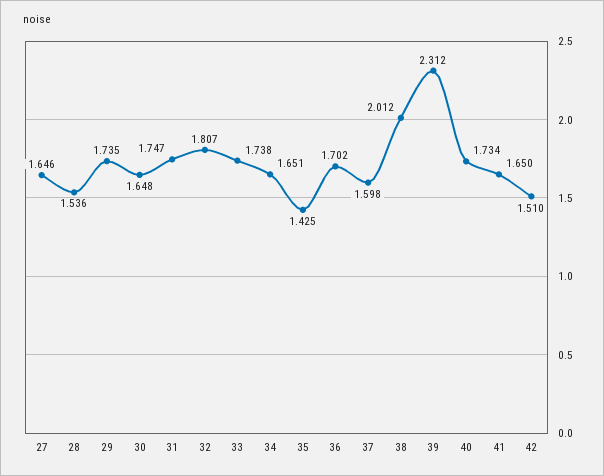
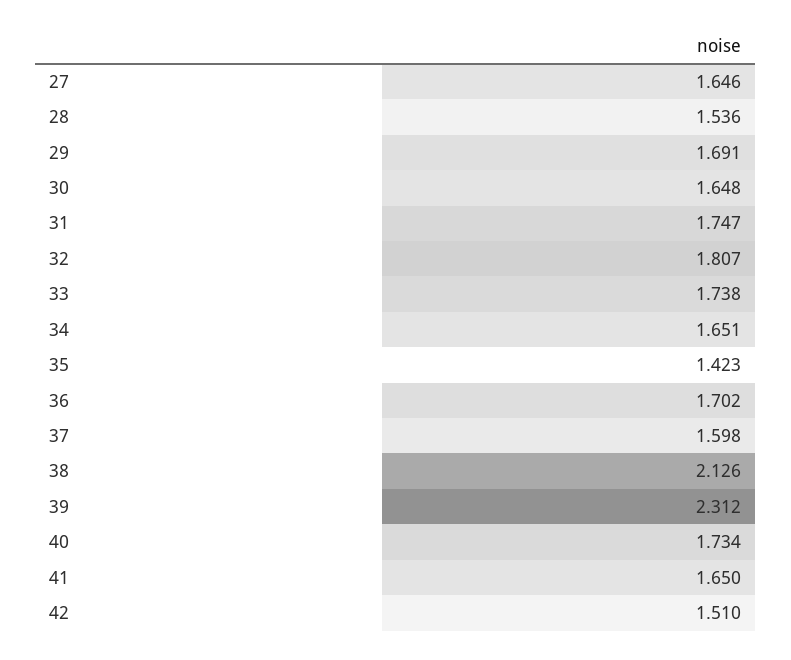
29: 1.735 -> 1.691
35: 1.425 -> 1.423
38: 2.012 -> 2.126

